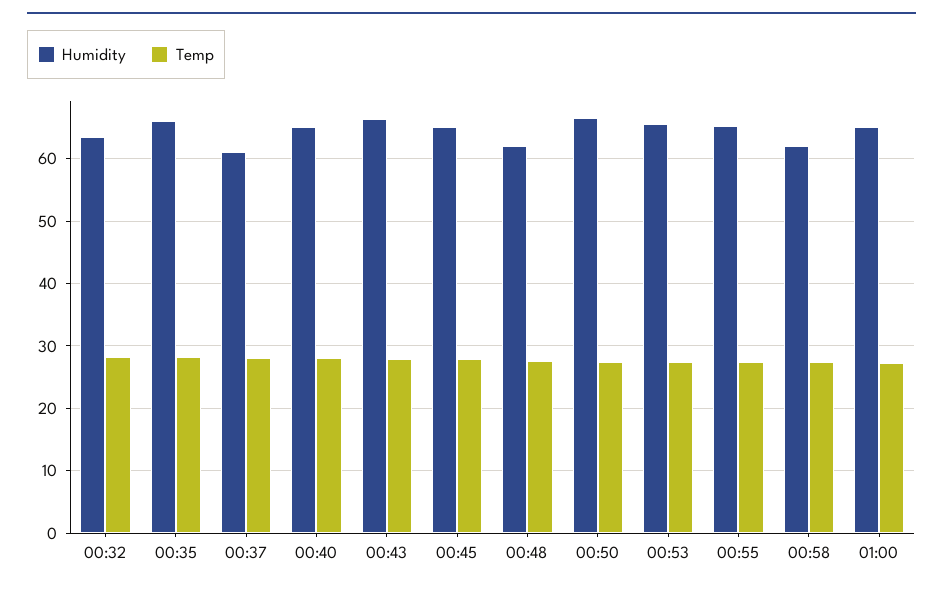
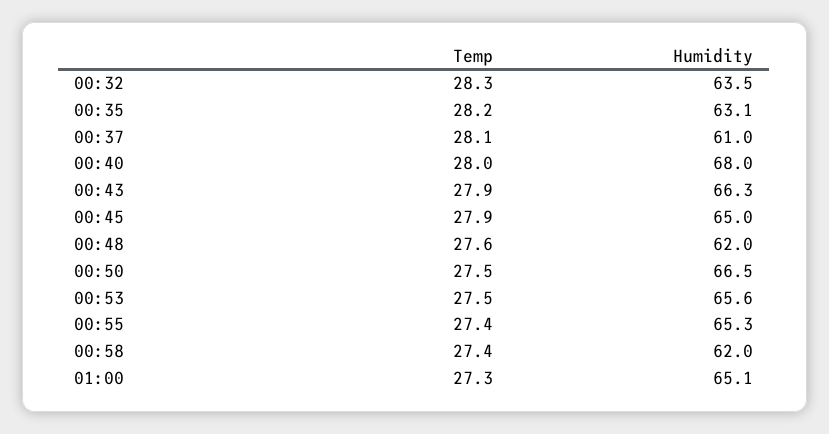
Humidity, 00:35: 66 -> 63.1
Humidity, 00:40: 65 -> 68

